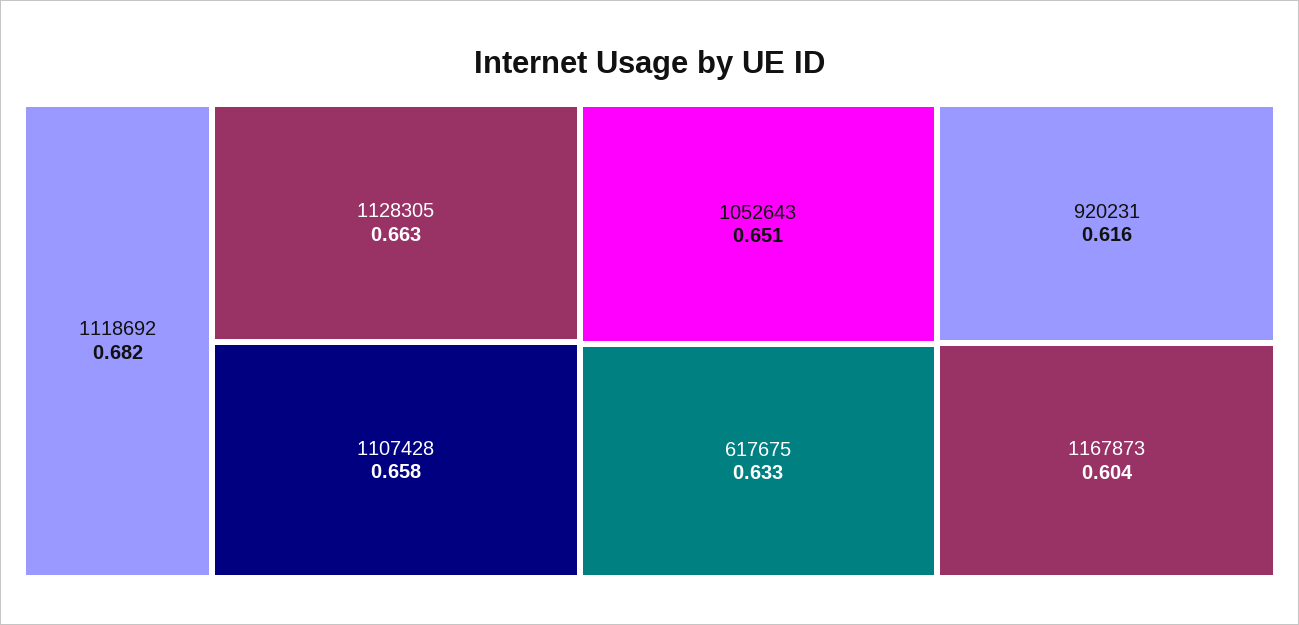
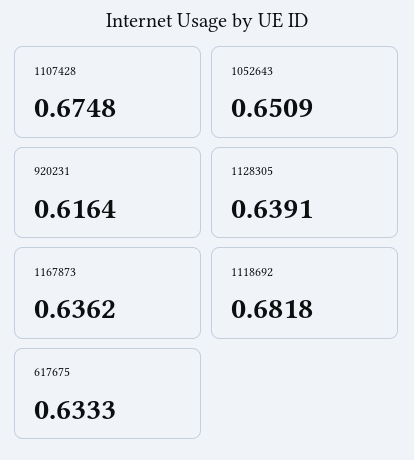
1128305: 0.663 -> 0.6391
1107428: 0.658 -> 0.6748
1167873: 0.604 -> 0.6362

